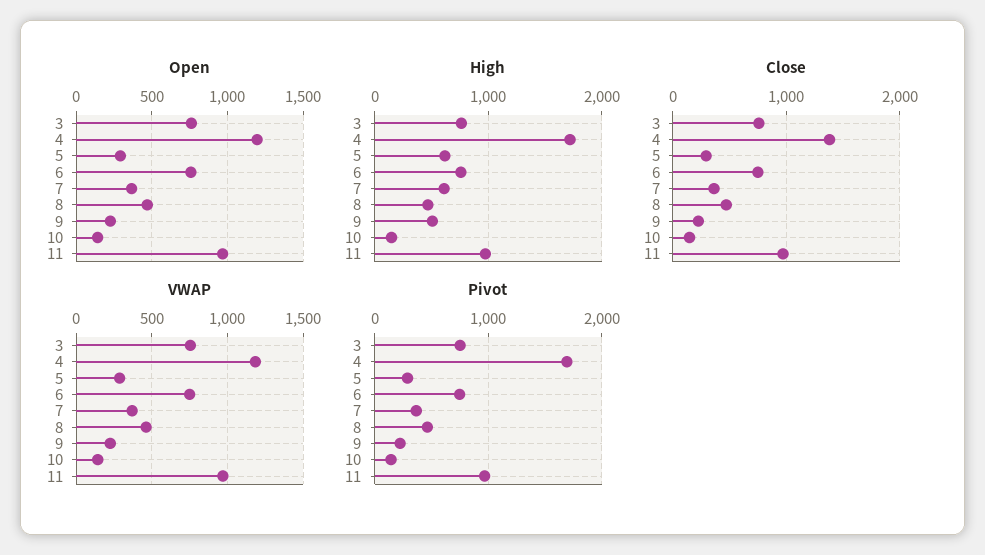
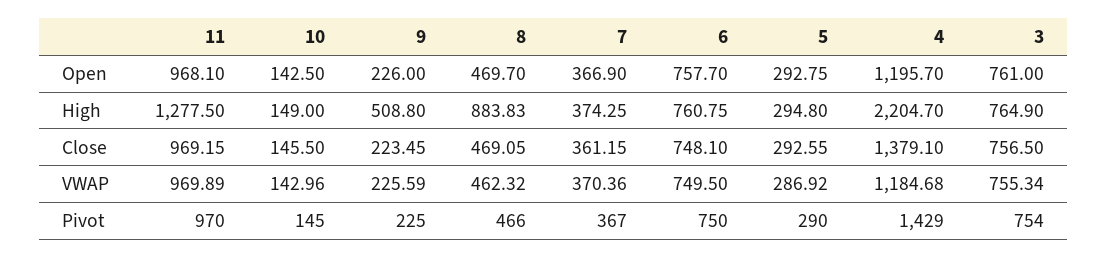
High, 4: 1700 -> 2204.7
High, 5: 600 -> 294.8
High, 7: 600 -> 374.25
High, 8: 500 -> 883.83
High, 11: 1000 -> 1277.5
Pivot, 4: 1700 -> 1429

